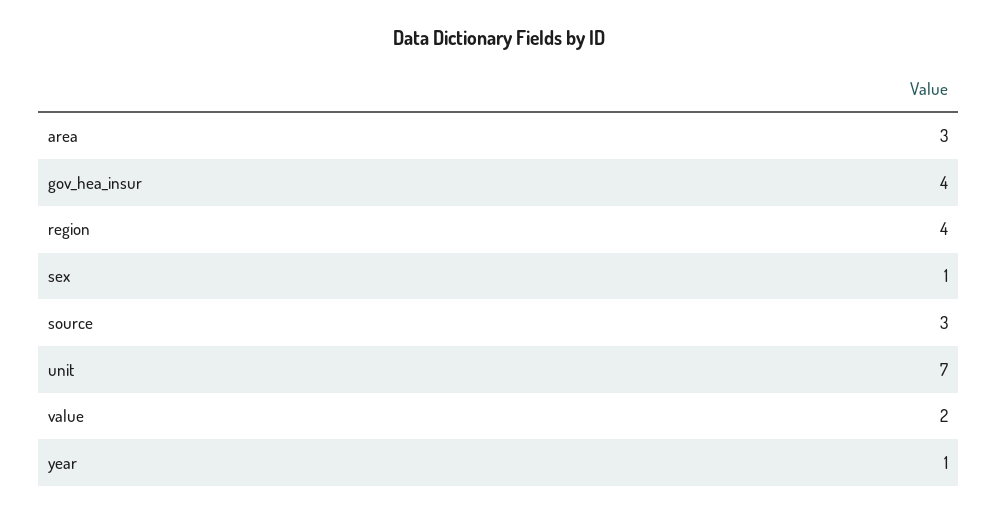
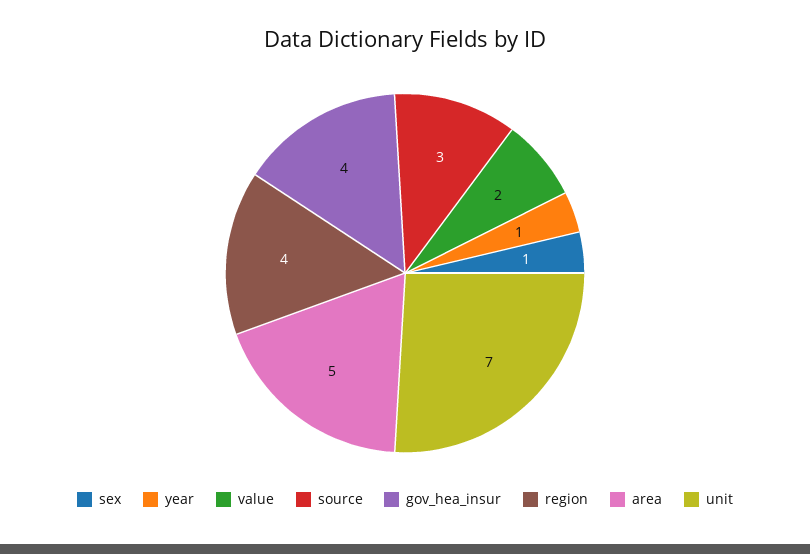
area: 3 -> 5

